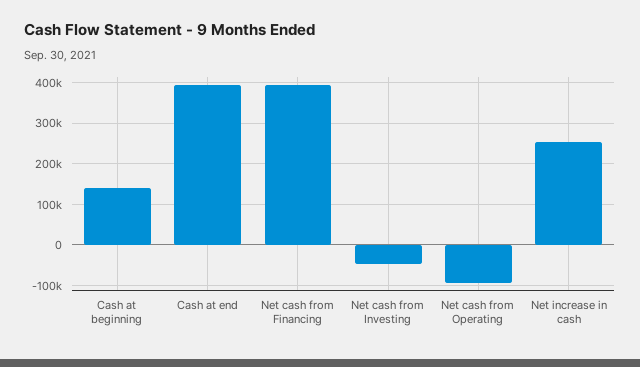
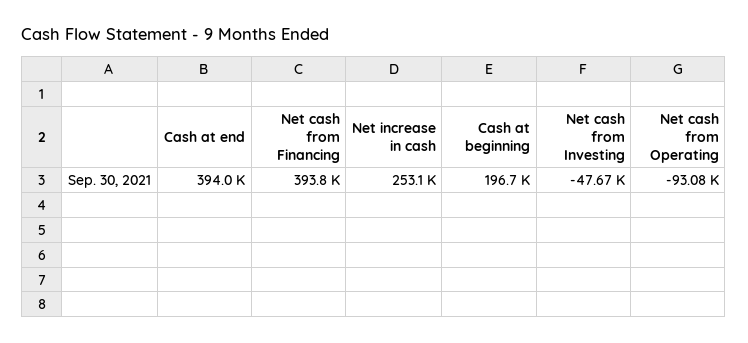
Cash at beginning: 140000 -> 196700

